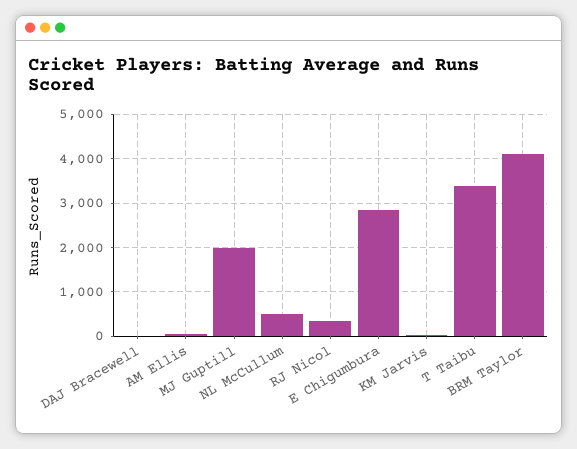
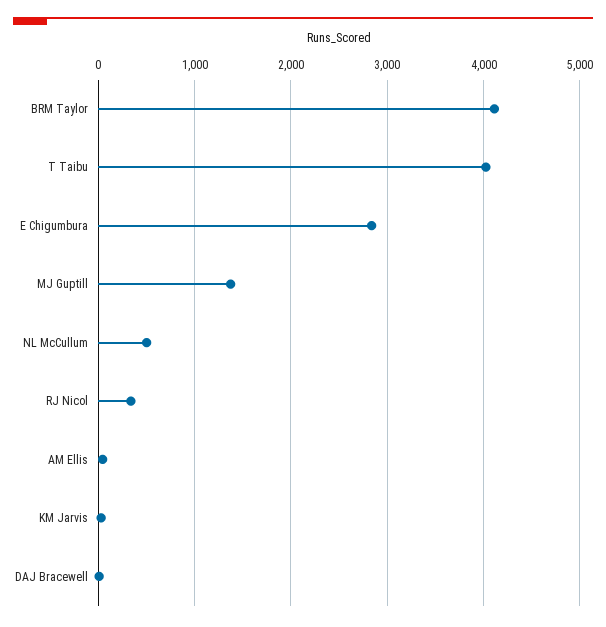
MJ Guptill: 2000 -> 1400
T Taibu: 3400 -> 4000

